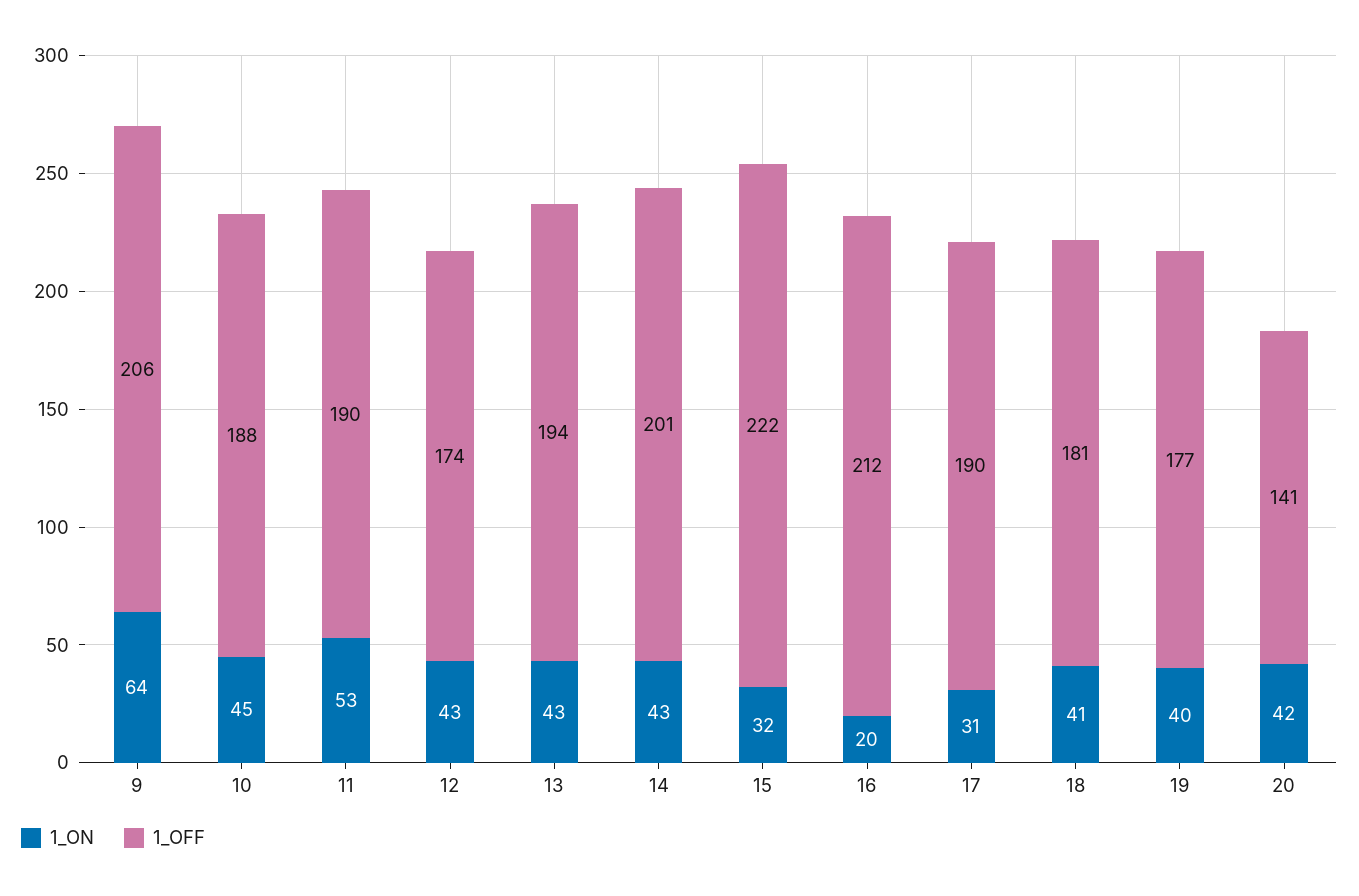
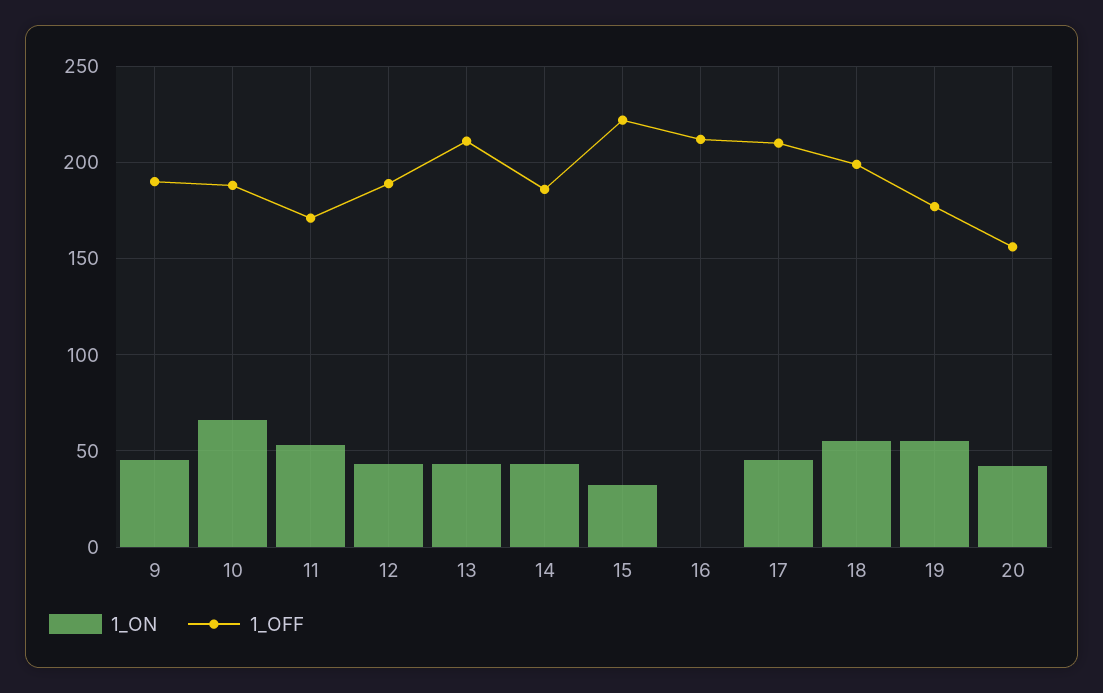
1_ON, 9: 64 -> 45
1_OFF, 9: 206 -> 190
1_ON, 10: 45 -> 65
1_OFF, 11: 190 -> 170
1_OFF, 12: 174 -> 190
1_OFF, 13: 194 -> 210
1_OFF, 14: 201 -> 185
1_ON, 16: 20 -> 0
1_ON, 17: 31 -> 45
1_OFF, 17: 190 -> 210
1_ON, 18: 41 -> 55
1_OFF, 18: 181 -> 200
1_ON, 19: 40 -> 55
1_OFF, 20: 141 -> 155

